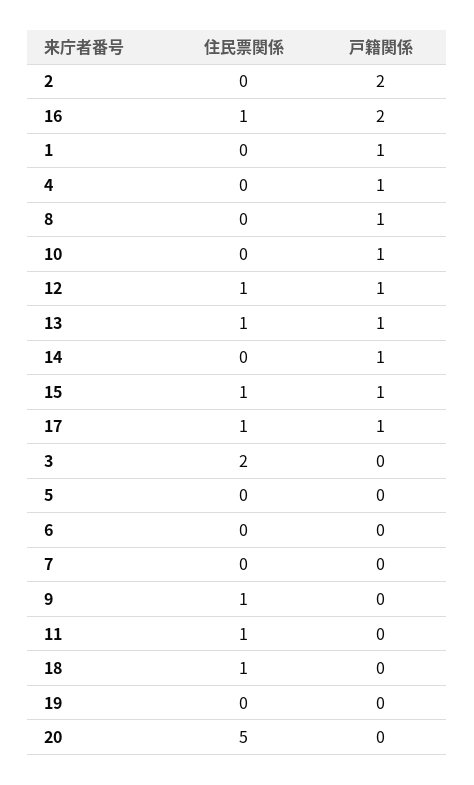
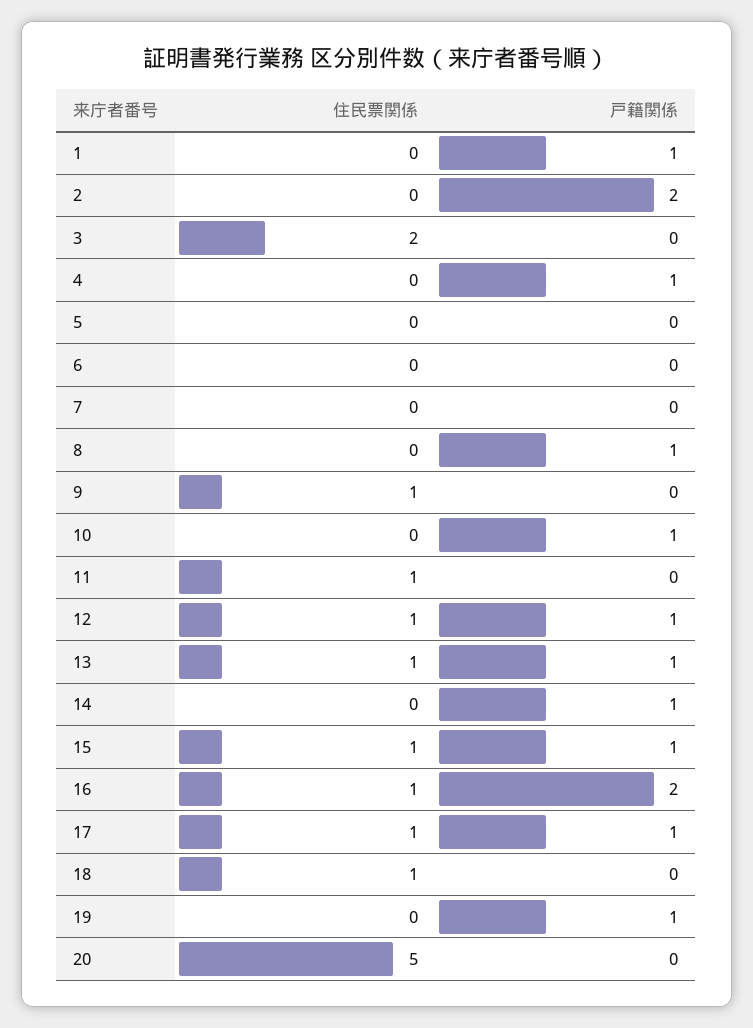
戸籍関係, 19: 0 -> 1

